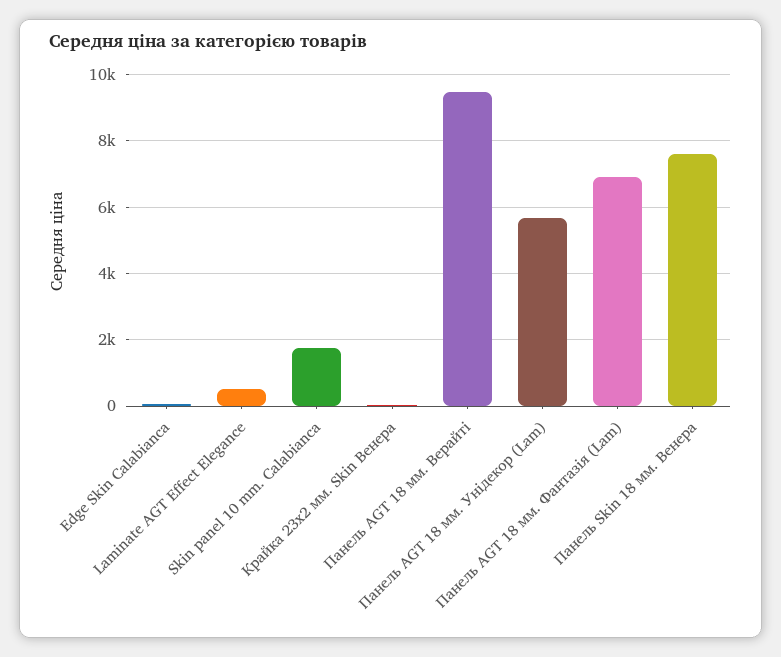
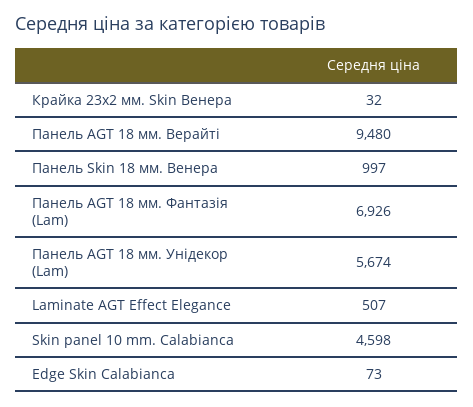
Skin panel 10 mm. Calabianca: 1800 -> 4598
Панель Skin 18 мм. Венера: 7600 -> 997

